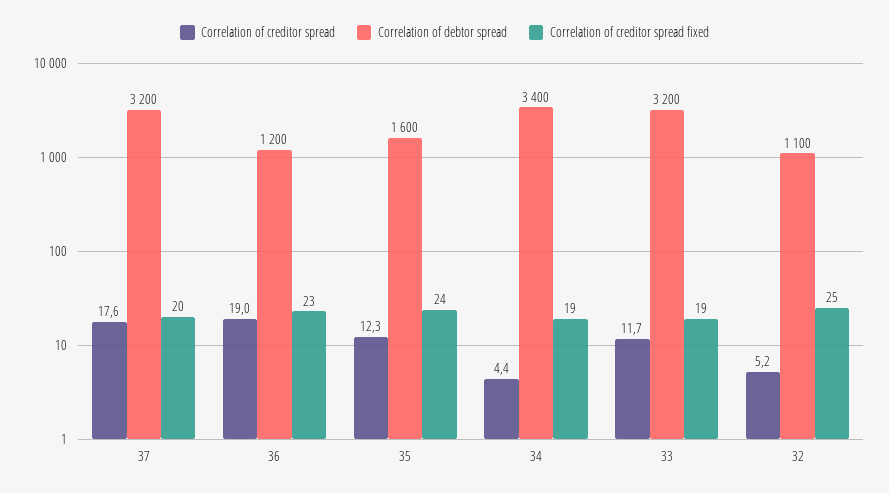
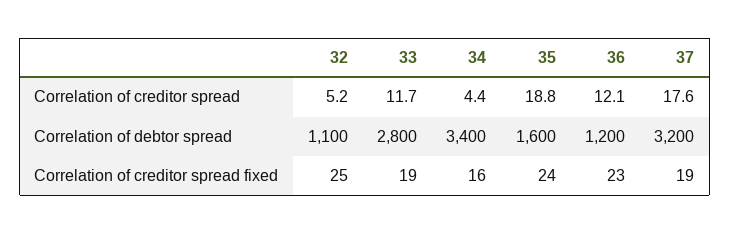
Correlation of creditor spread fixed, 37: 20 -> 19
Correlation of creditor spread, 36: 19 -> 12.1
Correlation of creditor spread, 35: 12.3 -> 18.8
Correlation of creditor spread fixed, 34: 19 -> 16
Correlation of debtor spread, 33: 3200 -> 2800

